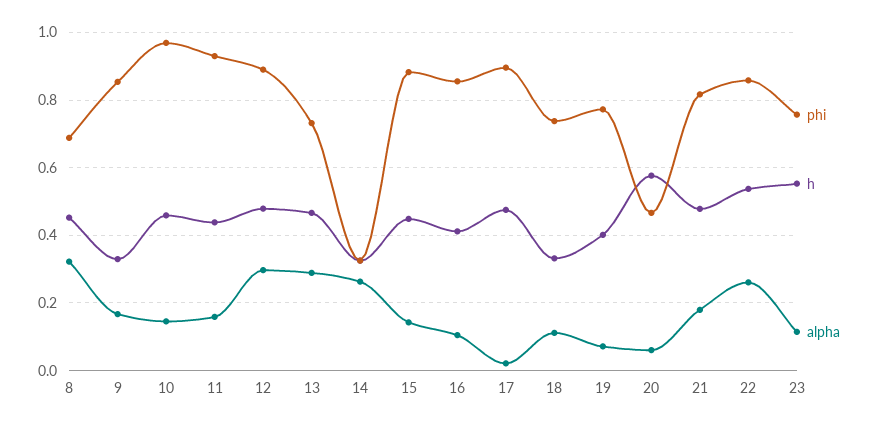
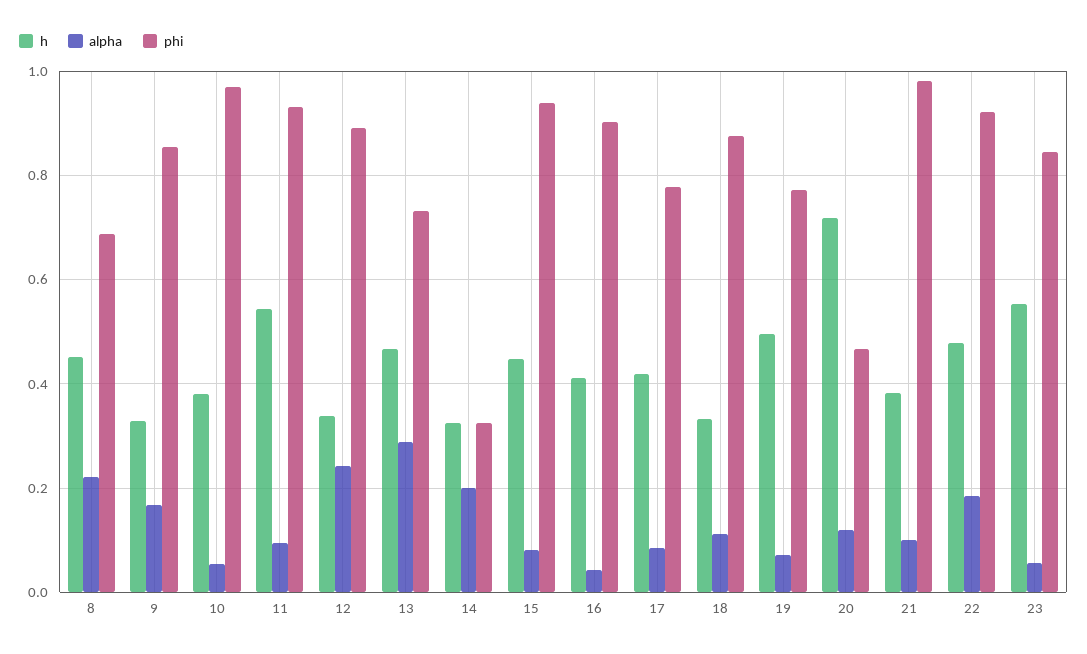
alpha, 8: 0.32 -> 0.22
h, 10: 0.46 -> 0.38
alpha, 10: 0.14 -> 0.06
h, 11: 0.44 -> 0.54
alpha, 11: 0.16 -> 0.1
h, 12: 0.48 -> 0.34
alpha, 12: 0.3 -> 0.24
alpha, 14: 0.26 -> 0.2
phi, 15: 0.88 -> 0.94
alpha, 15: 0.14 -> 0.08
phi, 16: 0.86 -> 0.9
alpha, 16: 0.1 -> 0.04
phi, 17: 0.9 -> 0.78
h, 17: 0.48 -> 0.42
alpha, 17: 0.02 -> 0.08
phi, 18: 0.74 -> 0.88
h, 19: 0.4 -> 0.5
h, 20: 0.58 -> 0.72
alpha, 20: 0.06 -> 0.12
phi, 21: 0.82 -> 0.98
h, 21: 0.48 -> 0.38
alpha, 21: 0.18 -> 0.1
phi, 22: 0.86 -> 0.92
h, 22: 0.54 -> 0.48
alpha, 22: 0.26 -> 0.18
phi, 23: 0.76 -> 0.84
alpha, 23: 0.12 -> 0.06

